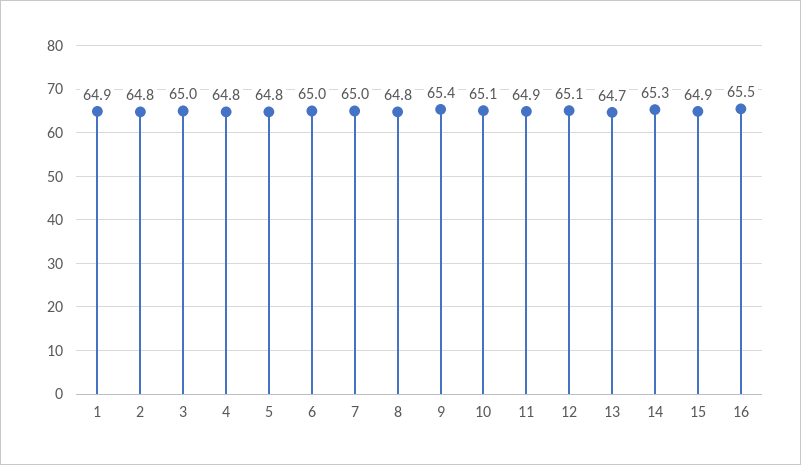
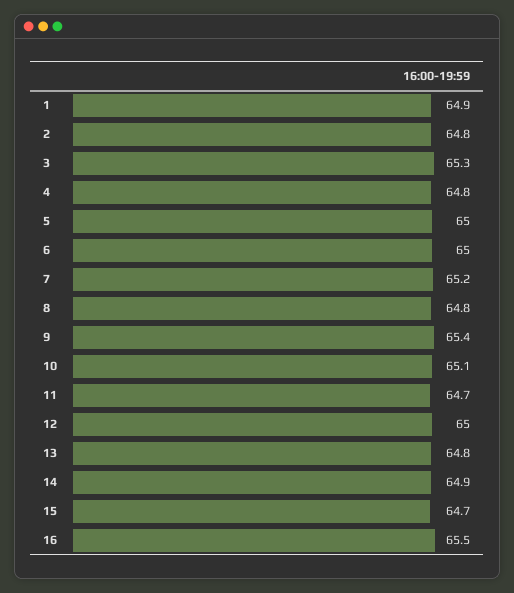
3: 65 -> 65.3
5: 64.8 -> 65
7: 65 -> 65.2
11: 64.9 -> 64.7
12: 65.1 -> 65
13: 64.7 -> 64.8
14: 65.3 -> 64.9
15: 64.9 -> 64.7

